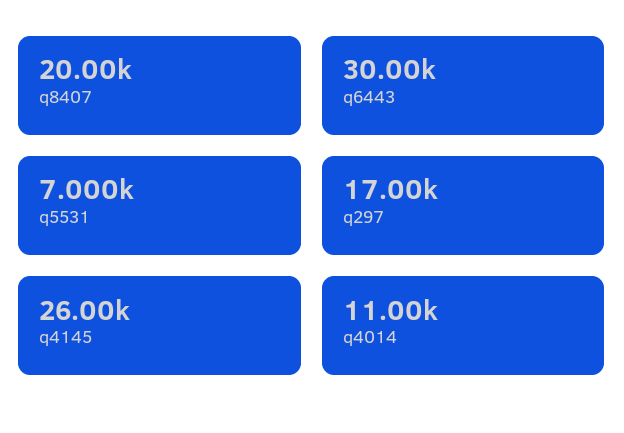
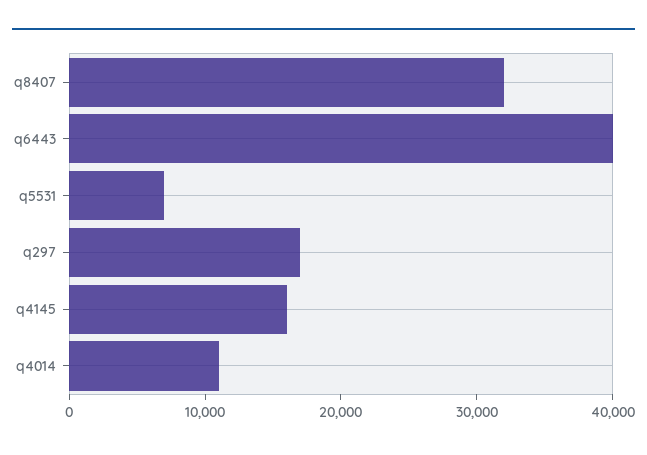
q8407: 20000 -> 32000
q6443: 30000 -> 40000
q4145: 26000 -> 16000

